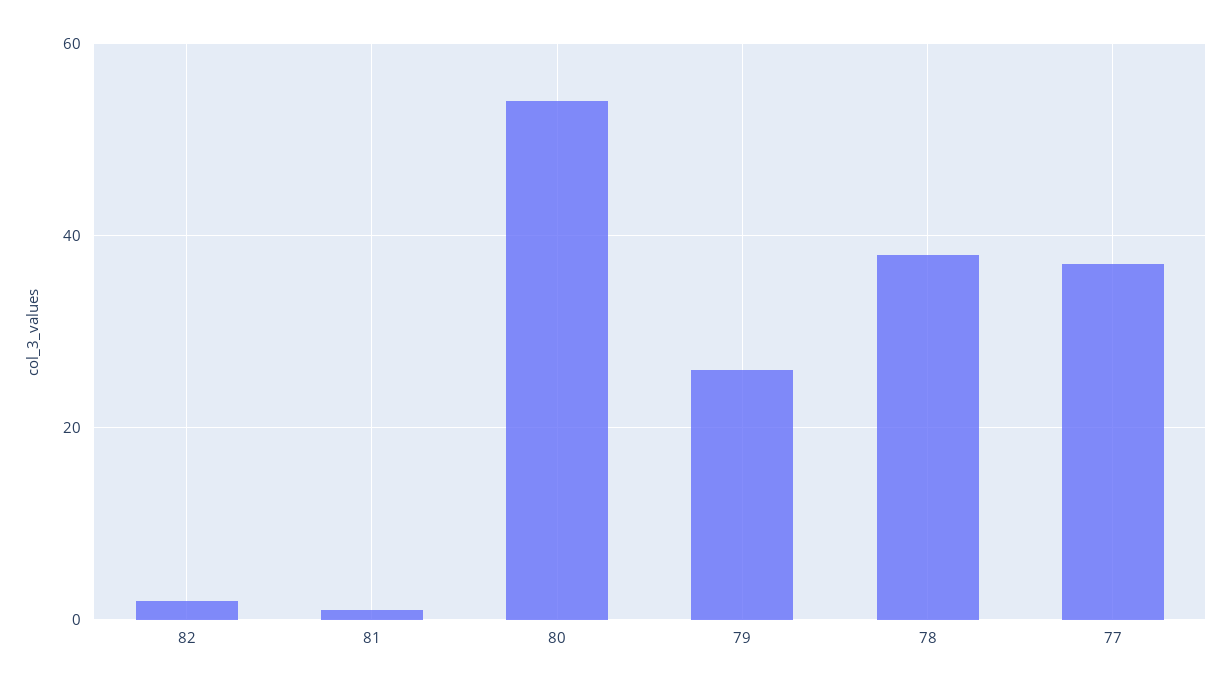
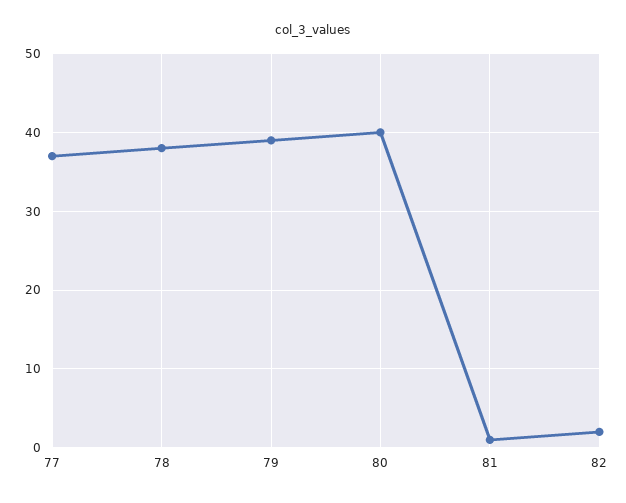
80: 55 -> 40
79: 25 -> 39

